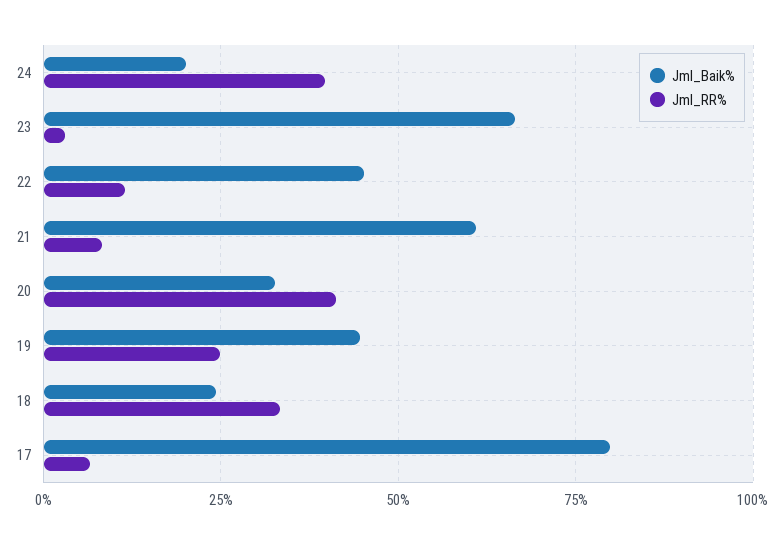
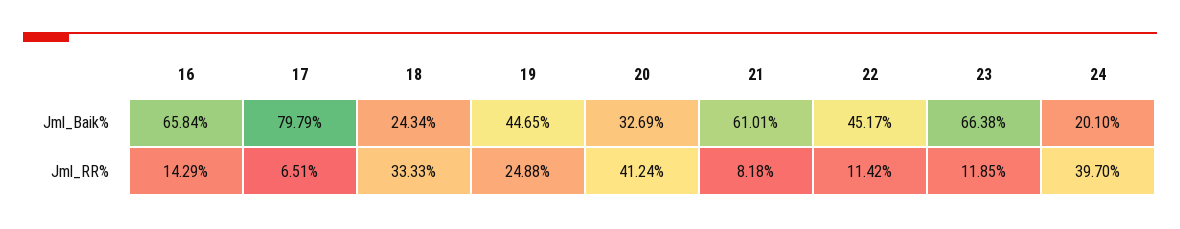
Jml_RR%, 23: 2.5 -> 11.85
Jml_Baik%, 16: none -> 65.84
Jml_RR%, 16: none -> 14.29

